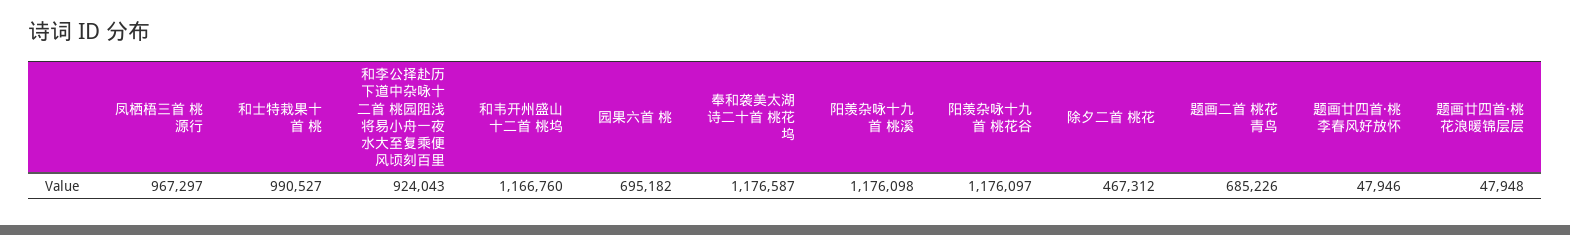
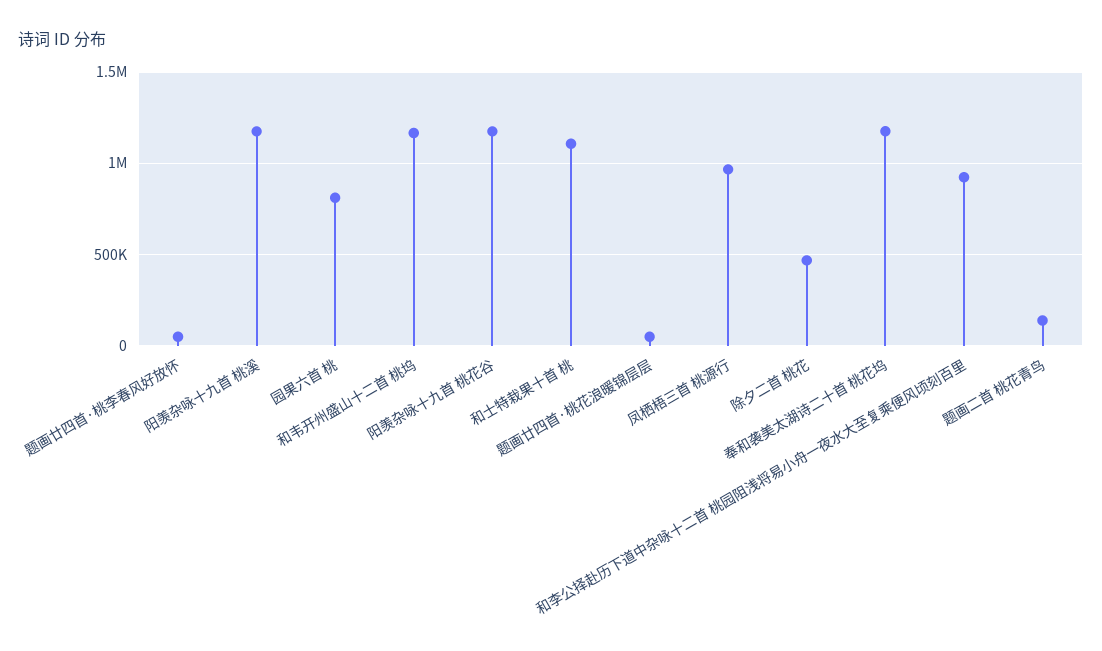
和士特栽果十首 桃: 990527 -> 1100000
园果六首 桃: 695182 -> 800000
题画二首 桃花青鸟: 685226 -> 150000

